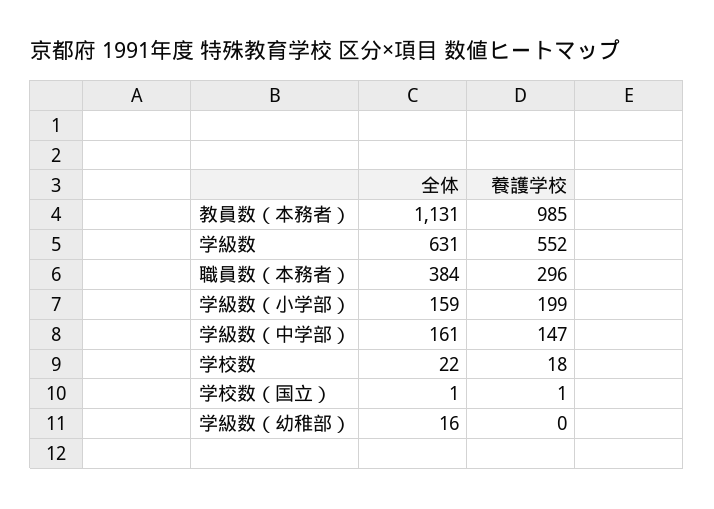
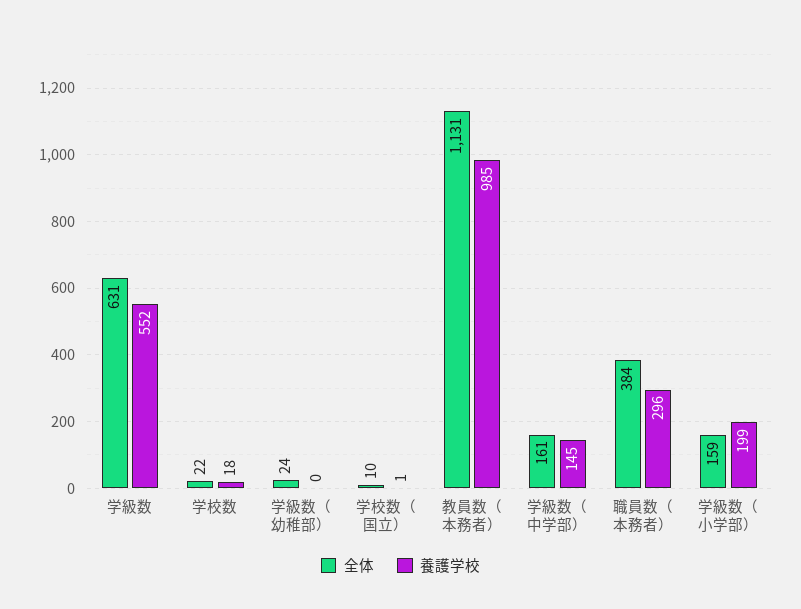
養護学校, 学級数（中学部）: 147 -> 145
全体, 学校数（国立）: 1 -> 10
全体, 学級数（幼稚部）: 16 -> 24

